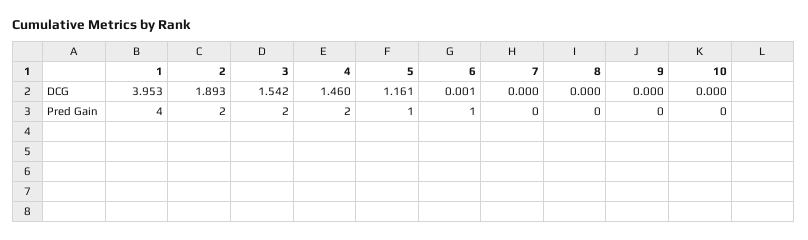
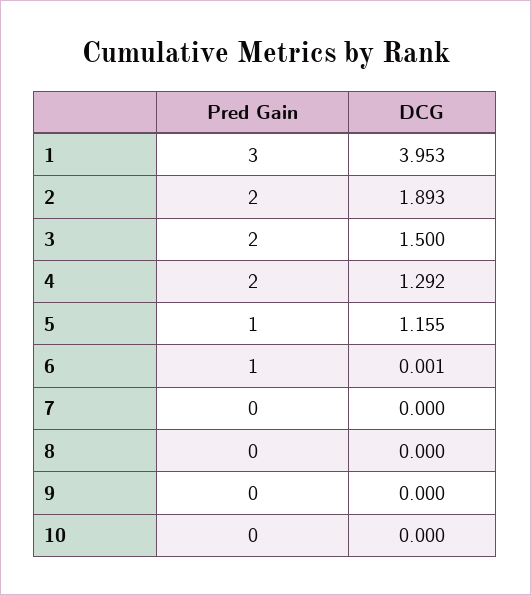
3, DCG: 1.542 -> 1.5
4, DCG: 1.46 -> 1.292
5, DCG: 1.161 -> 1.155
1, Pred Gain: 4 -> 3

